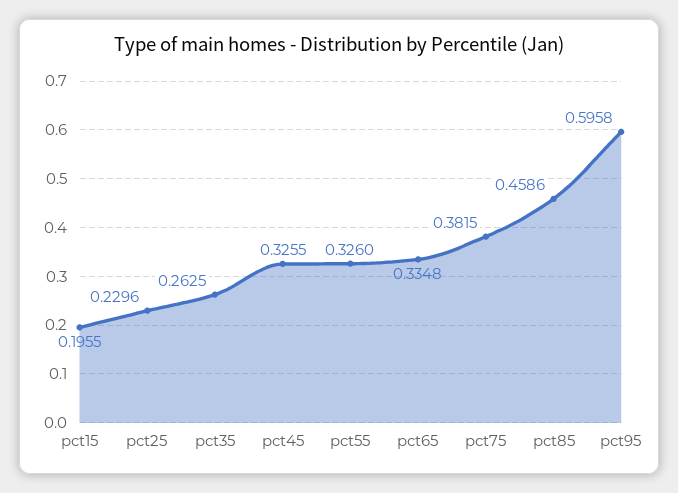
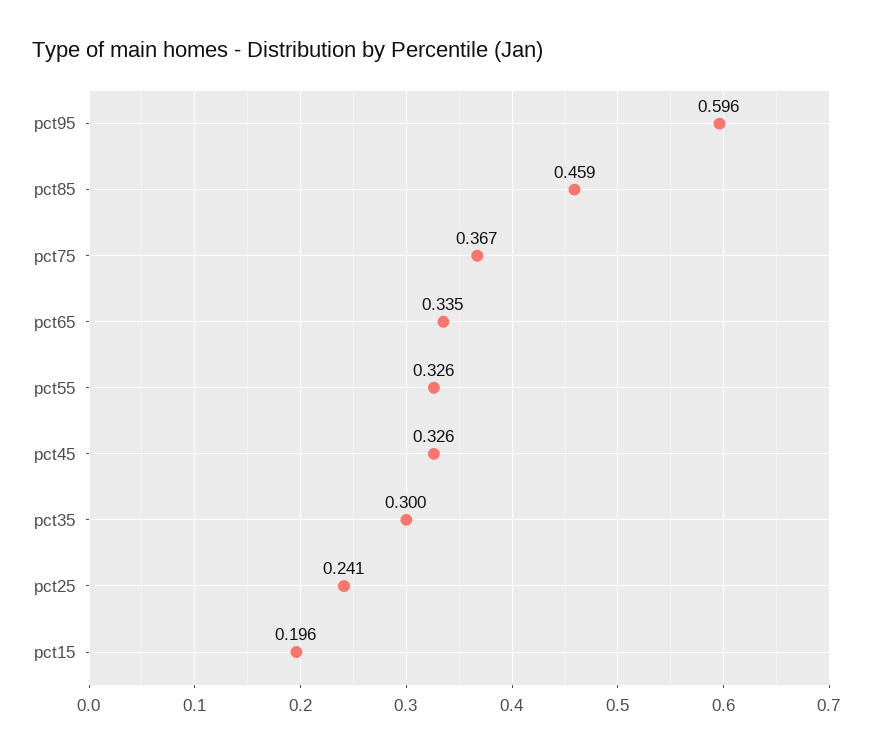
pct25: 0.2296 -> 0.241
pct35: 0.2625 -> 0.3
pct75: 0.3815 -> 0.367

